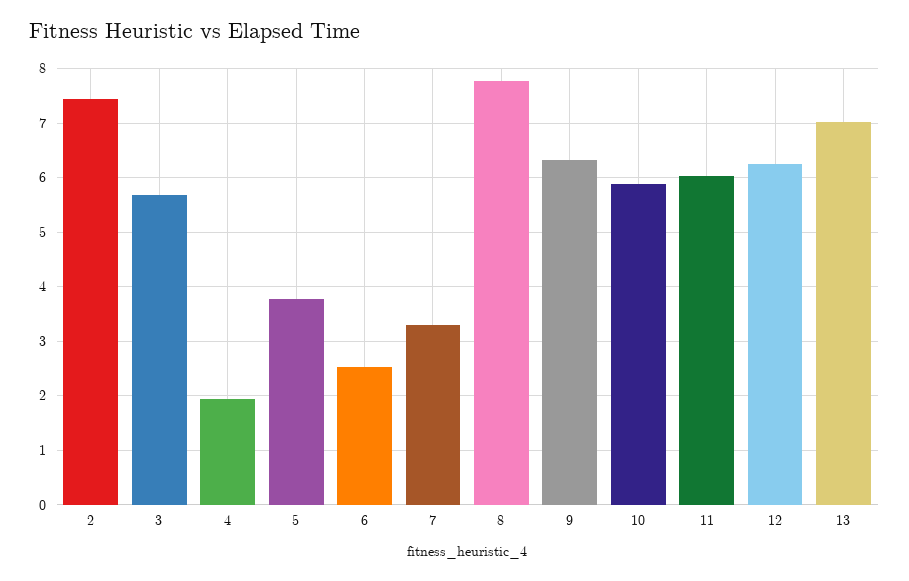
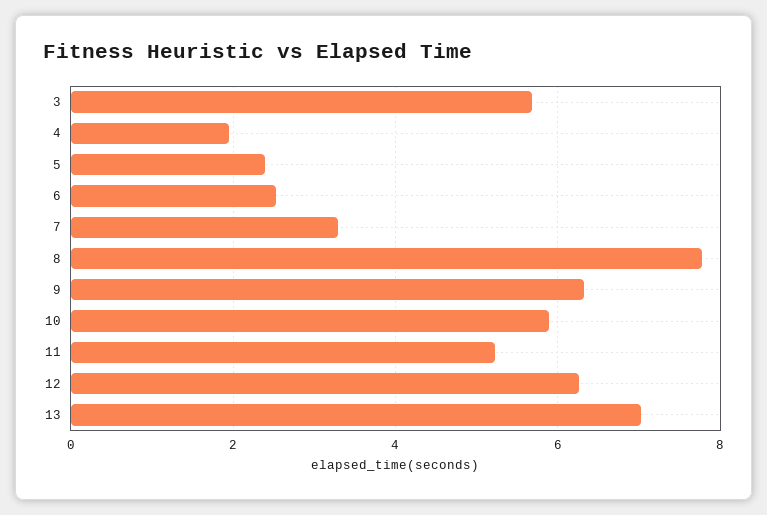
2: 7.4 -> none
5: 3.8 -> 2.4
11: 6 -> 5.2

